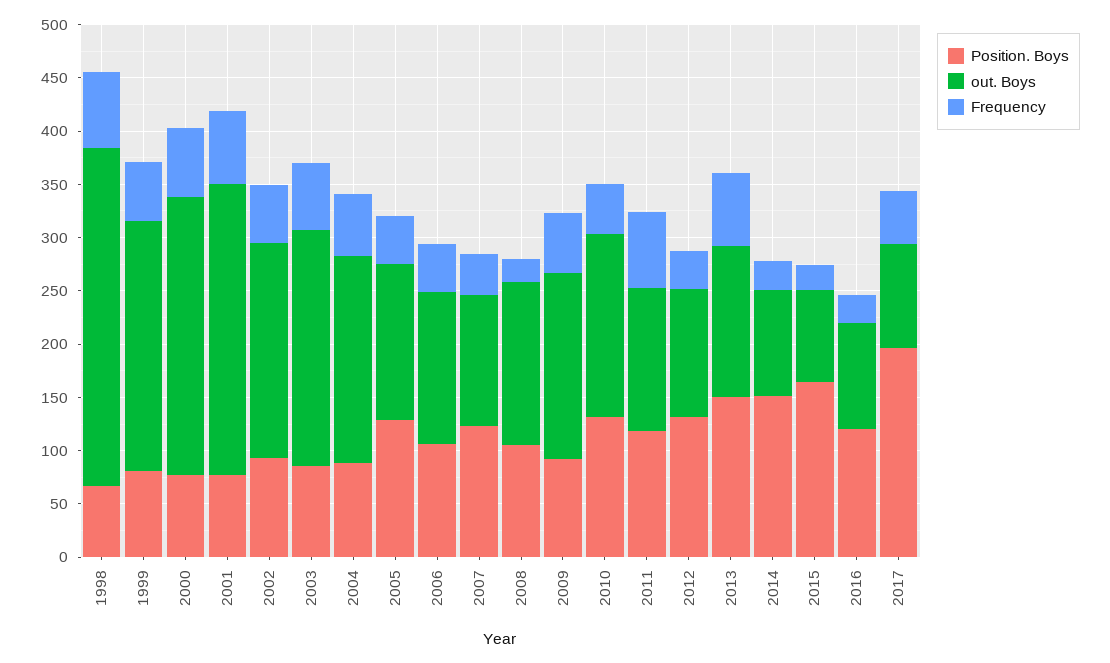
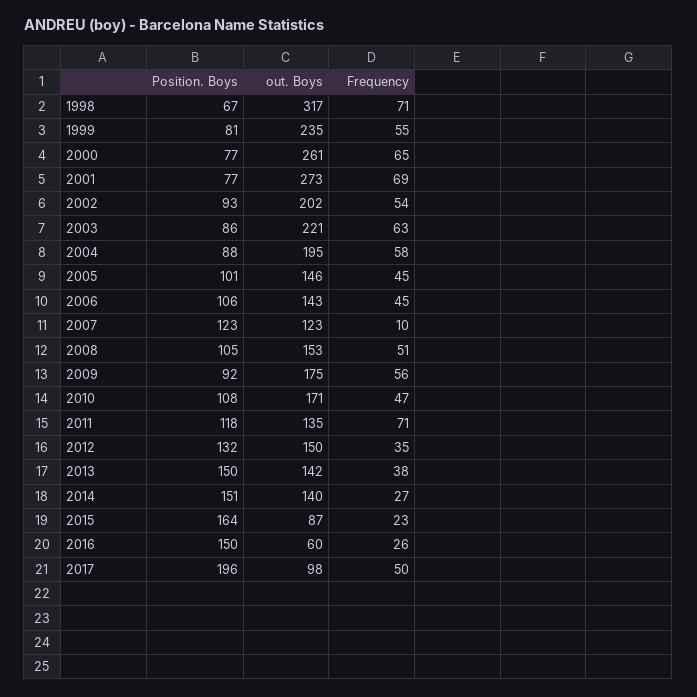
Position. Boys, 2005: 130 -> 101
Frequency, 2007: 40 -> 10
Frequency, 2008: 20 -> 51
Position. Boys, 2010: 130 -> 108
out. Boys, 2012: 120 -> 150
Frequency, 2013: 70 -> 38
out. Boys, 2014: 100 -> 140
Position. Boys, 2016: 120 -> 150
out. Boys, 2016: 100 -> 60

